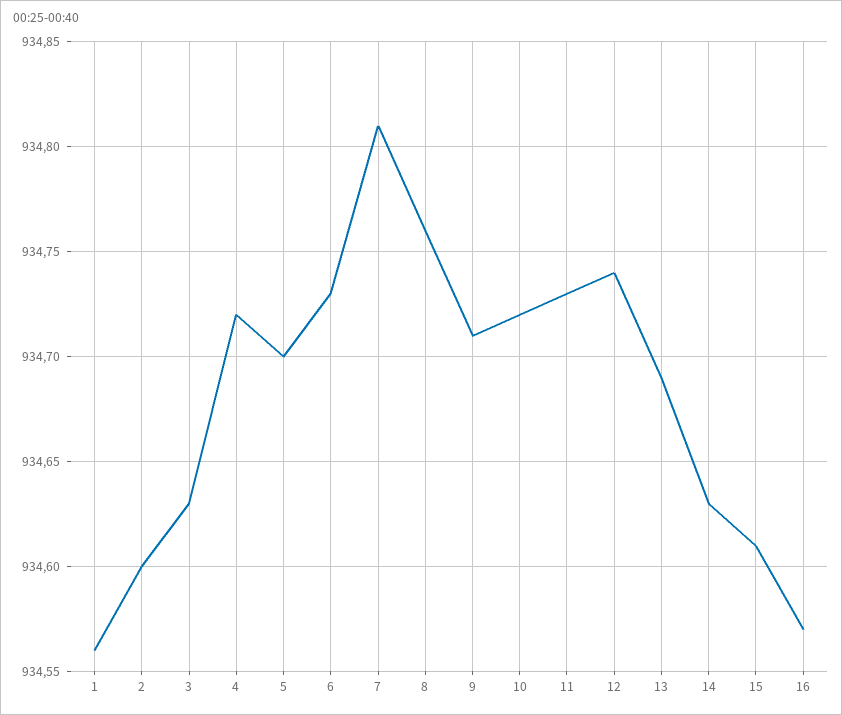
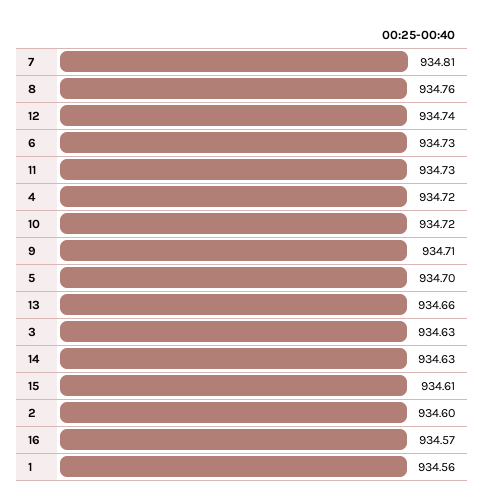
13: 934.69 -> 934.66

